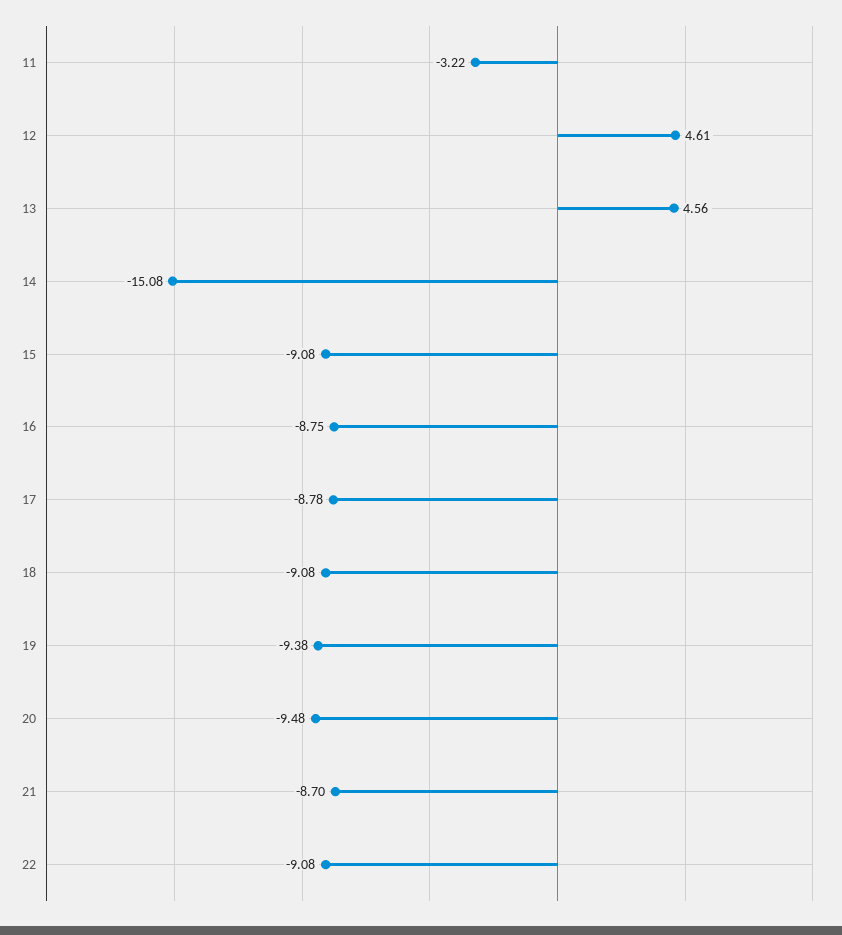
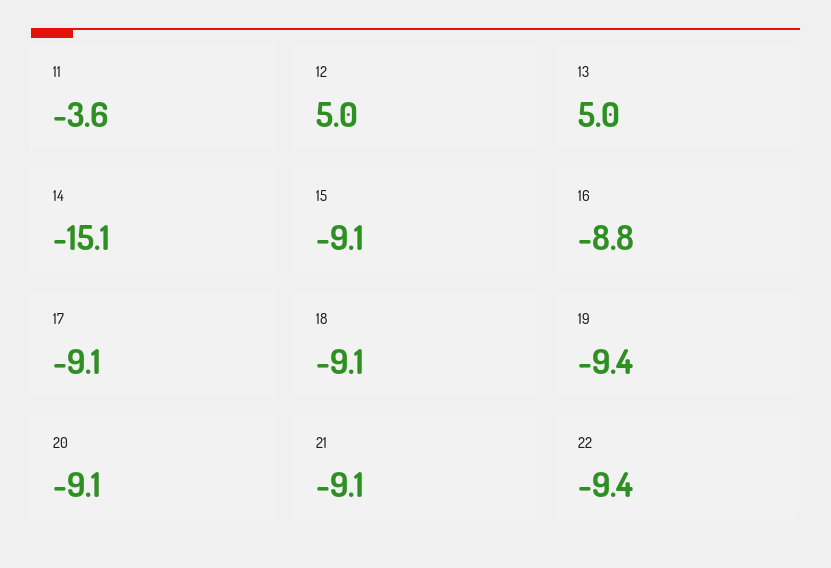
11: -3.22 -> -3.6
12: 4.61 -> 5
13: 4.56 -> 5
17: -8.78 -> -9.1
20: -9.48 -> -9.1
21: -8.7 -> -9.1
22: -9.08 -> -9.4

